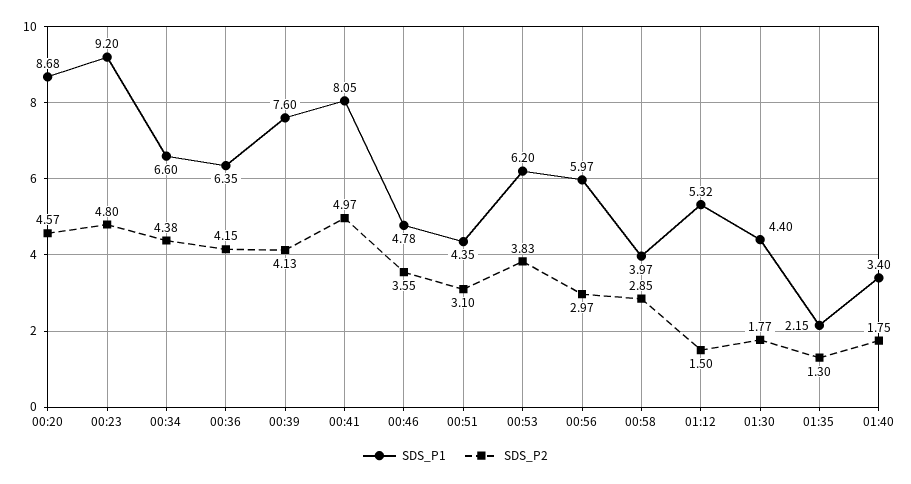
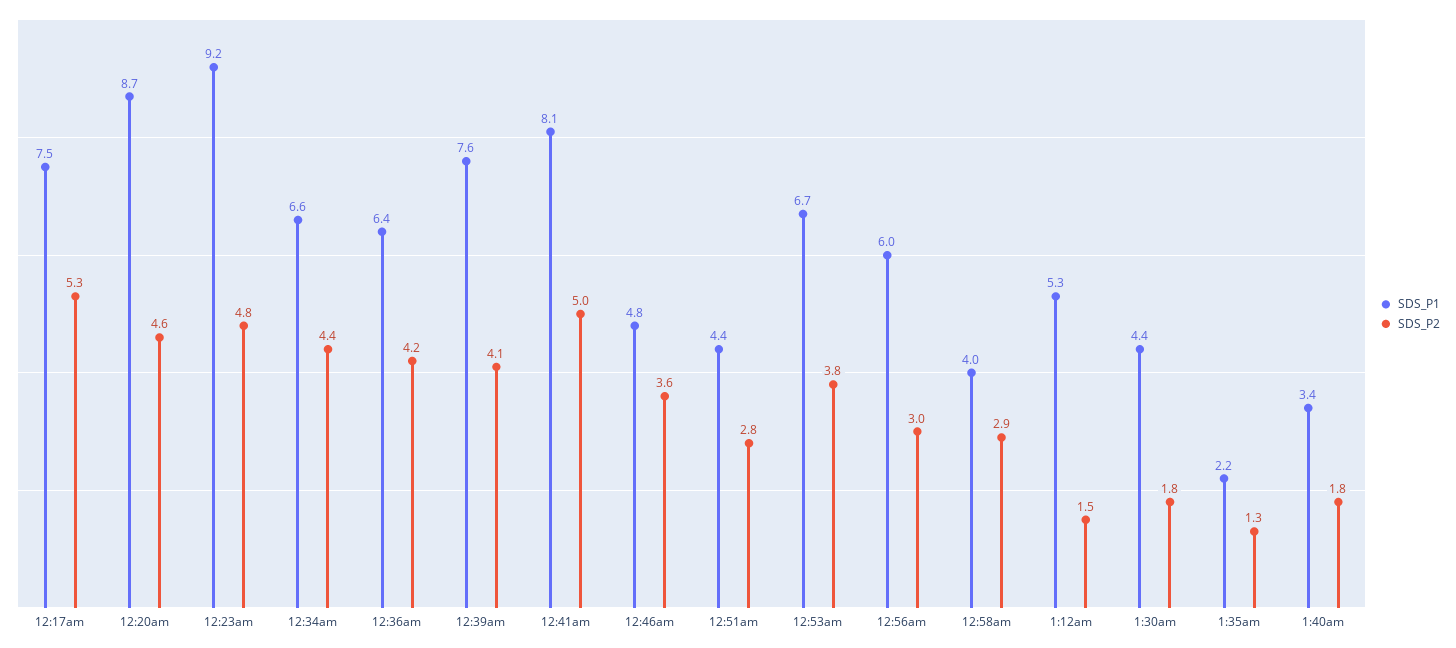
SDS_P2, 00:51: 3.1 -> 2.8
SDS_P1, 00:53: 6.2 -> 6.7
SDS_P1, 12:17am: none -> 7.5
SDS_P2, 12:17am: none -> 5.3

